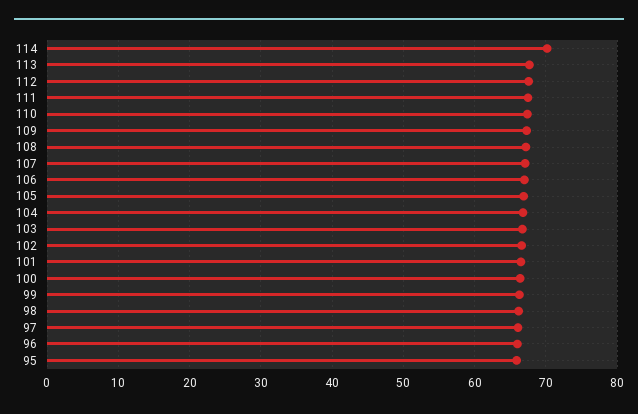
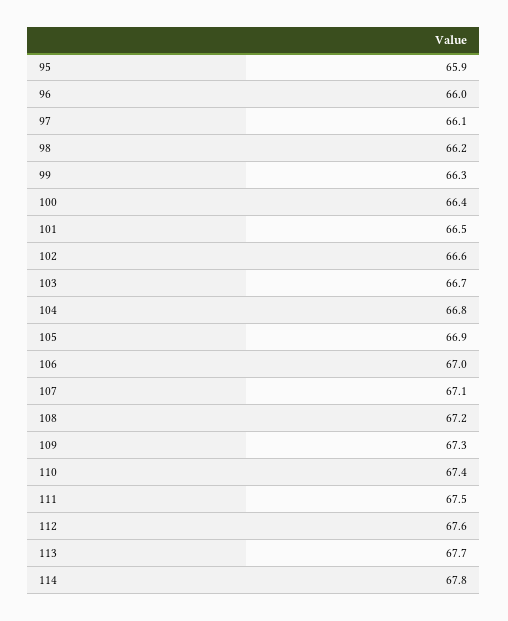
114: 70 -> 67.8

